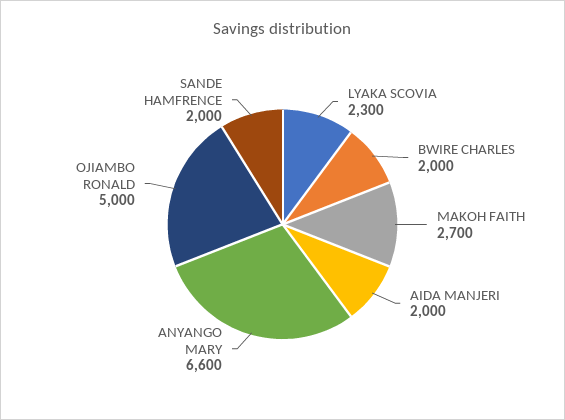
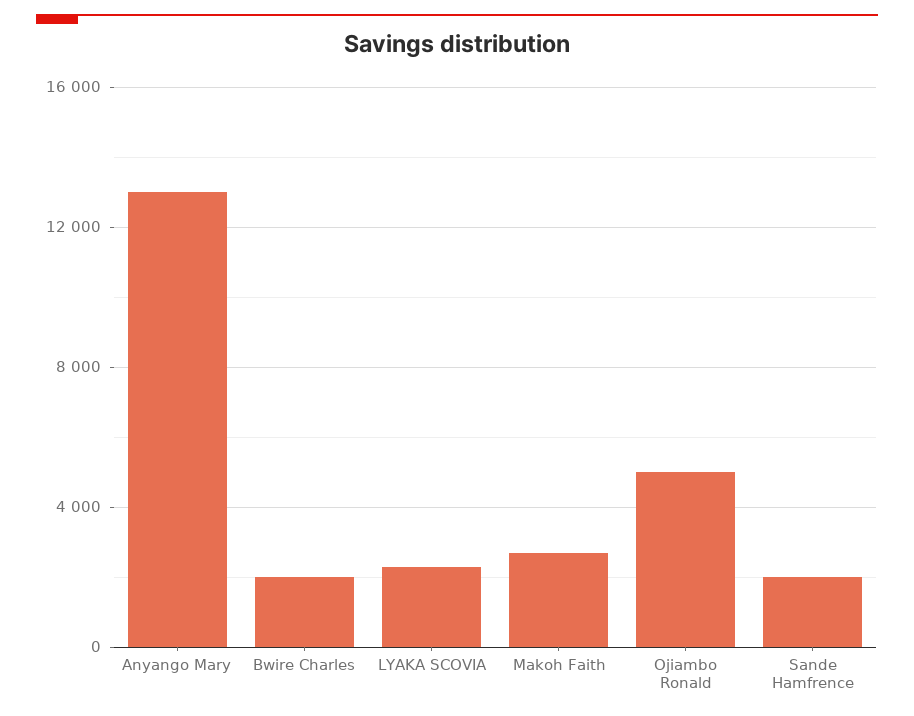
AIDA MANJERI: 2000 -> none
ANYANGO MARY: 6600 -> 13000

